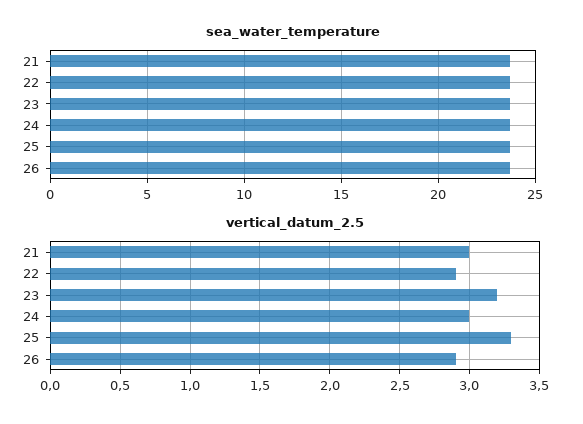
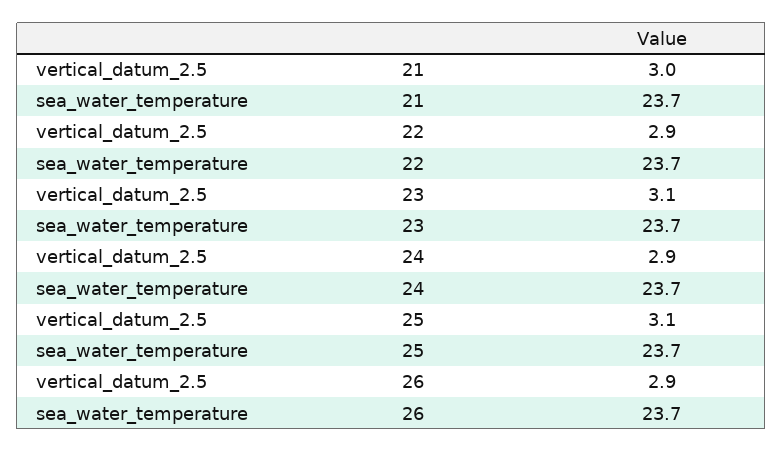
vertical_datum_2.5, 23: 3.2 -> 3.1
vertical_datum_2.5, 24: 3 -> 2.9
vertical_datum_2.5, 25: 3.3 -> 3.1

